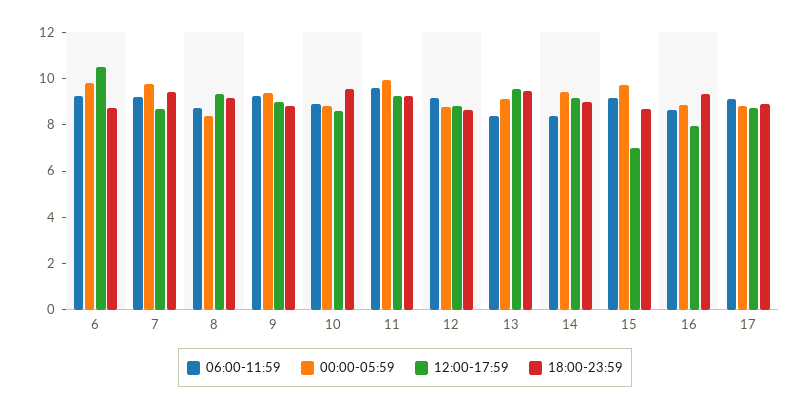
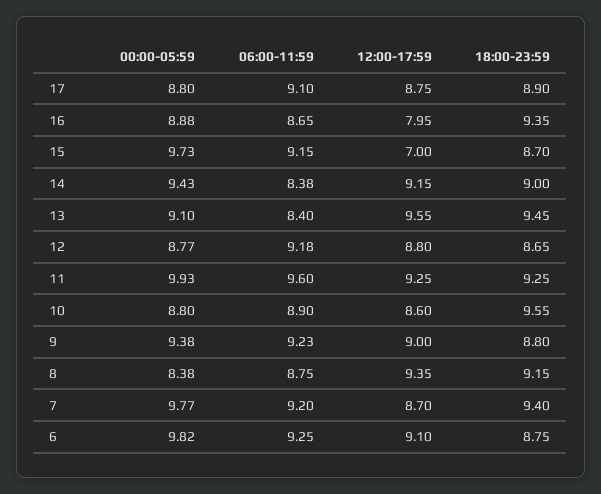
12:00-17:59, 6: 10.5 -> 9.1

